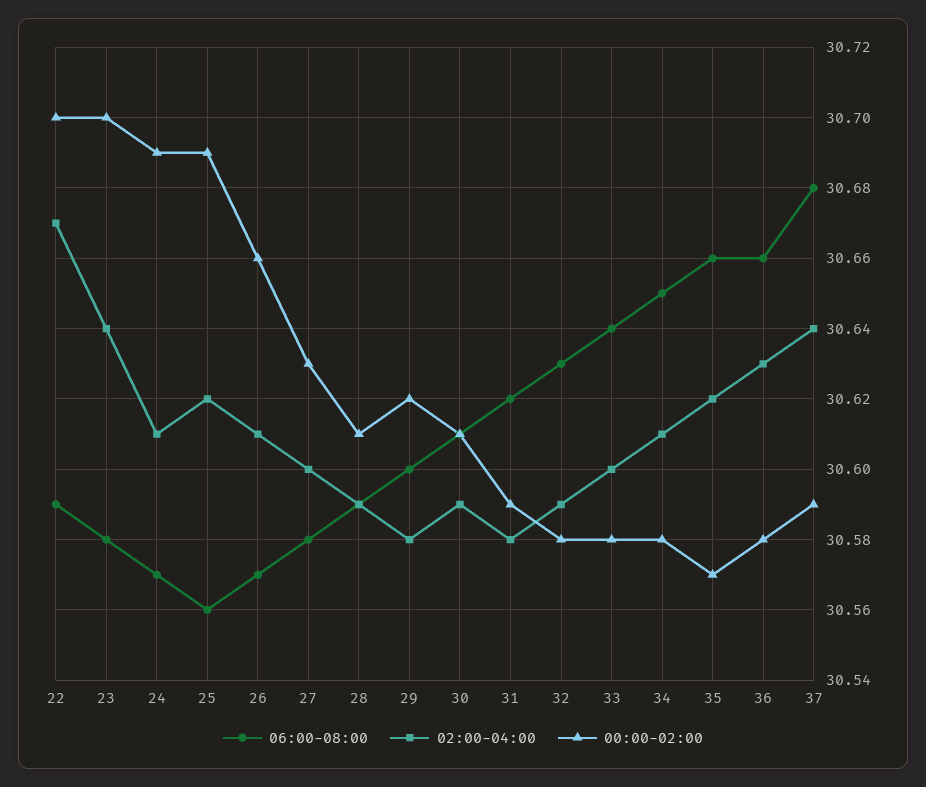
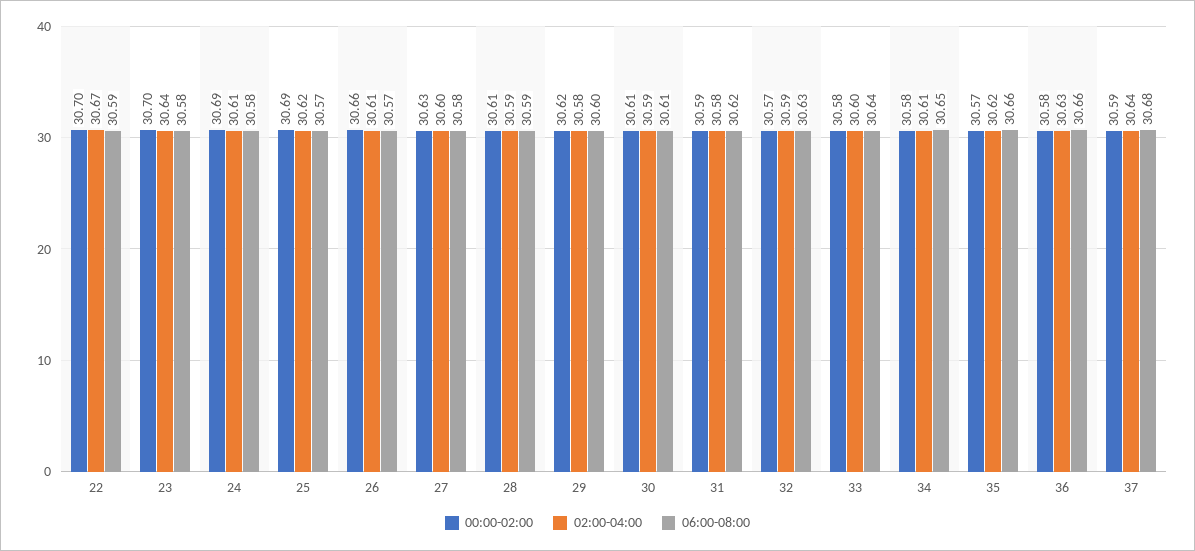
06:00-08:00, 24: 30.57 -> 30.58
06:00-08:00, 25: 30.56 -> 30.57
00:00-02:00, 32: 30.58 -> 30.57

